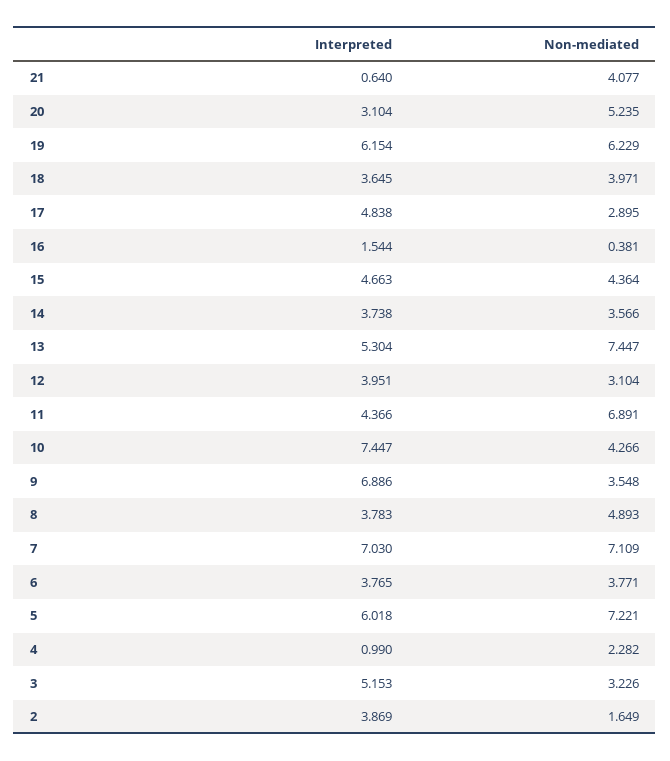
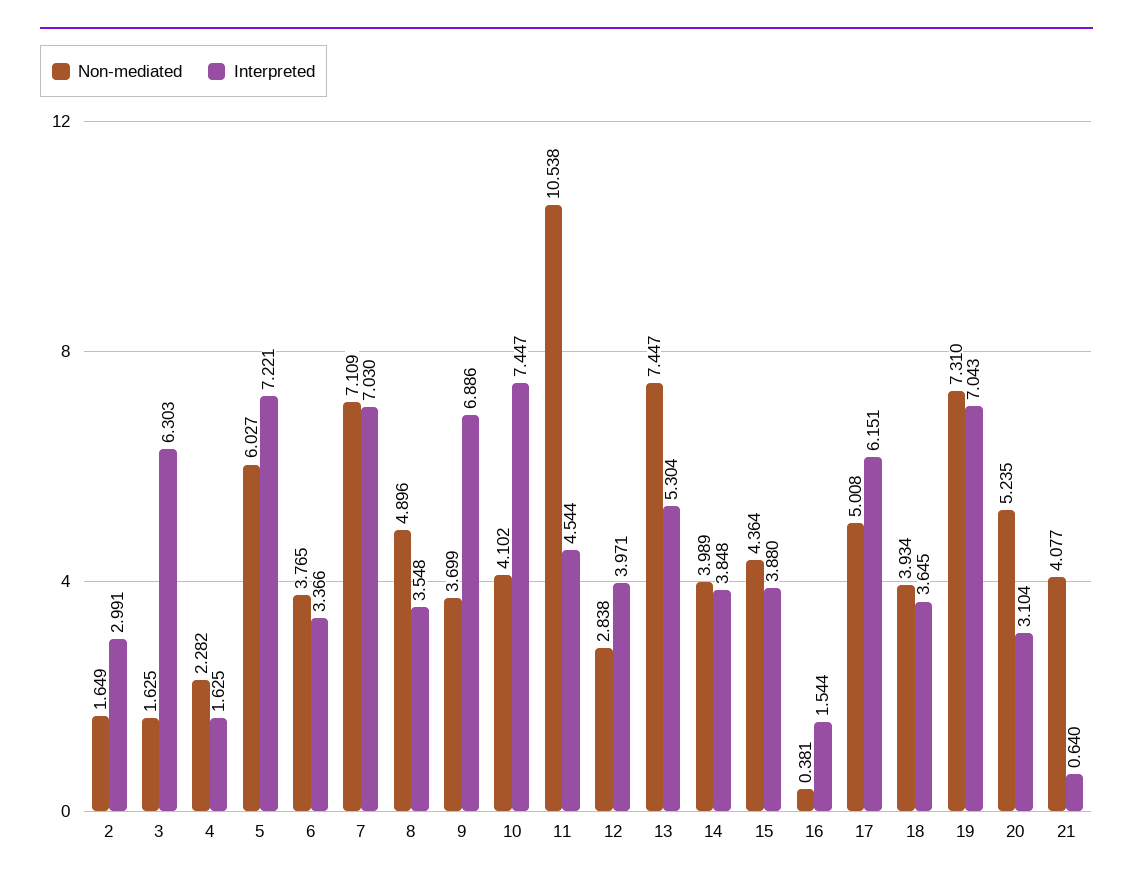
Interpreted, 19: 6.154 -> 7.043
Non-mediated, 19: 6.229 -> 7.31
Non-mediated, 18: 3.971 -> 3.934
Interpreted, 17: 4.838 -> 6.151
Non-mediated, 17: 2.895 -> 5.008
Interpreted, 15: 4.663 -> 3.88
Interpreted, 14: 3.738 -> 3.848
Non-mediated, 14: 3.566 -> 3.989
Interpreted, 12: 3.951 -> 3.971
Non-mediated, 12: 3.104 -> 2.838
Interpreted, 11: 4.366 -> 4.544
Non-mediated, 11: 6.891 -> 10.538
Non-mediated, 10: 4.266 -> 4.102
Non-mediated, 9: 3.548 -> 3.699
Interpreted, 8: 3.783 -> 3.548
Non-mediated, 8: 4.893 -> 4.896
Interpreted, 6: 3.765 -> 3.366
Non-mediated, 6: 3.771 -> 3.765
Interpreted, 5: 6.018 -> 7.221
Non-mediated, 5: 7.221 -> 6.027
Interpreted, 4: 0.99 -> 1.625
Interpreted, 3: 5.153 -> 6.303
Non-mediated, 3: 3.226 -> 1.625
Interpreted, 2: 3.869 -> 2.991

